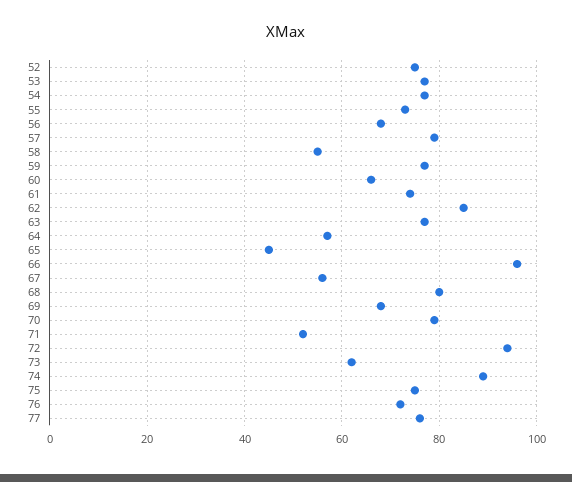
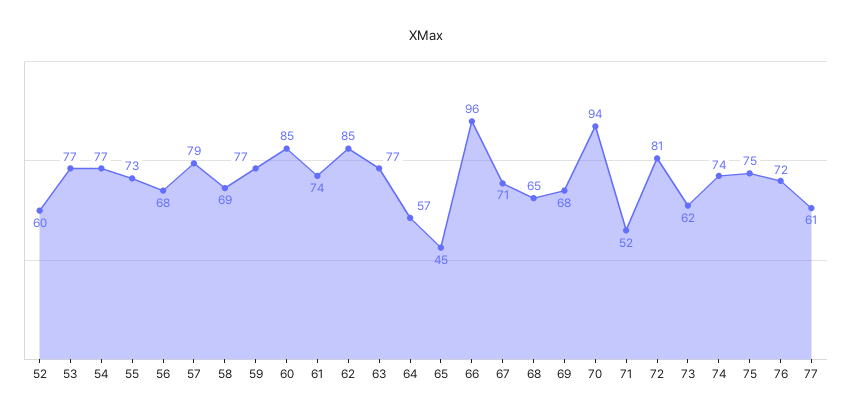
52: 75 -> 60
58: 55 -> 69
60: 65 -> 85
67: 55 -> 71
68: 80 -> 65
70: 80 -> 94
72: 95 -> 81
74: 90 -> 74
77: 75 -> 61

